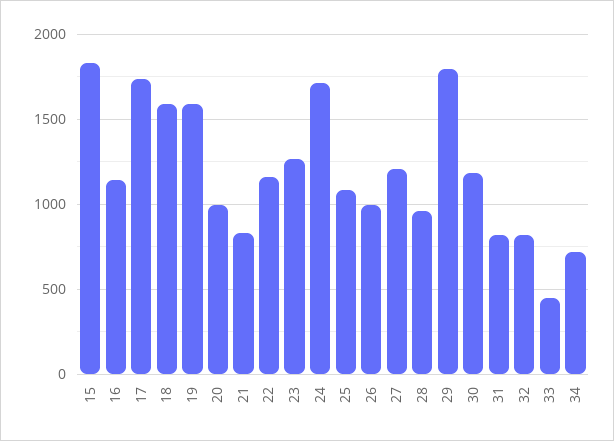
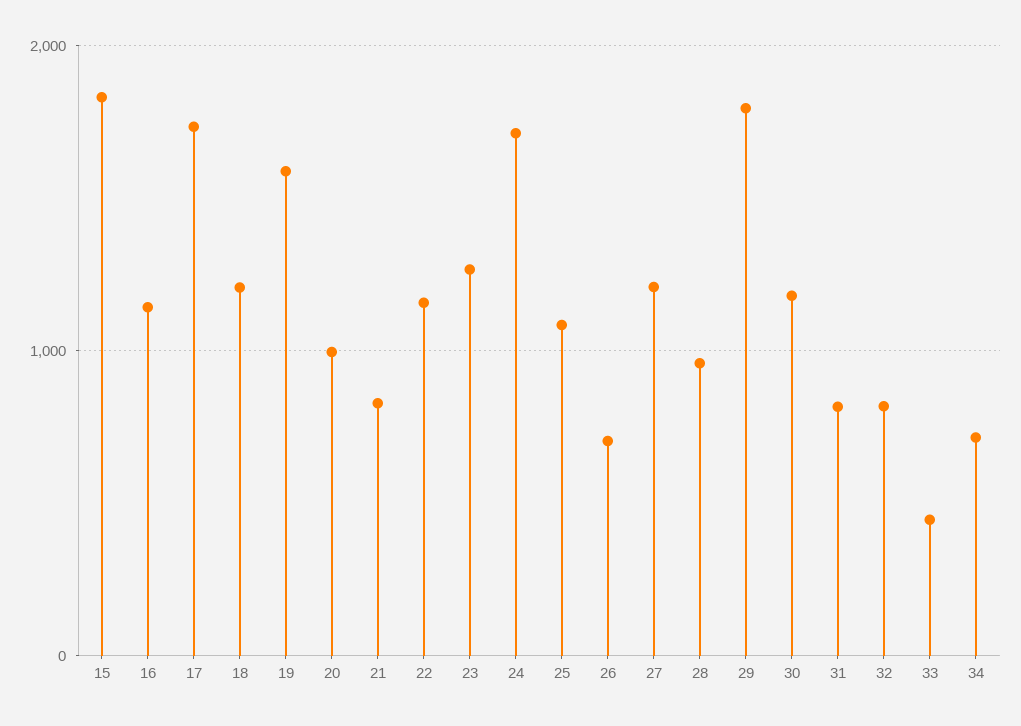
18: 1600 -> 1200
26: 1000 -> 700

